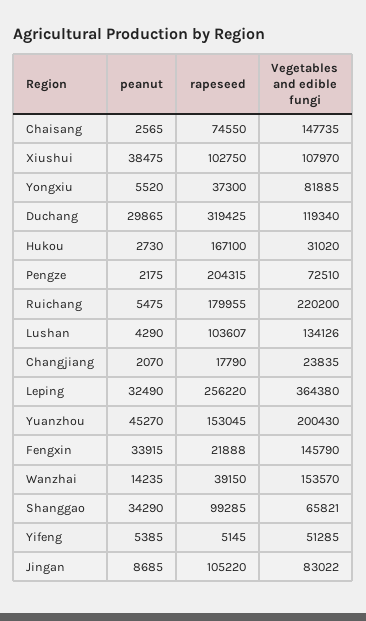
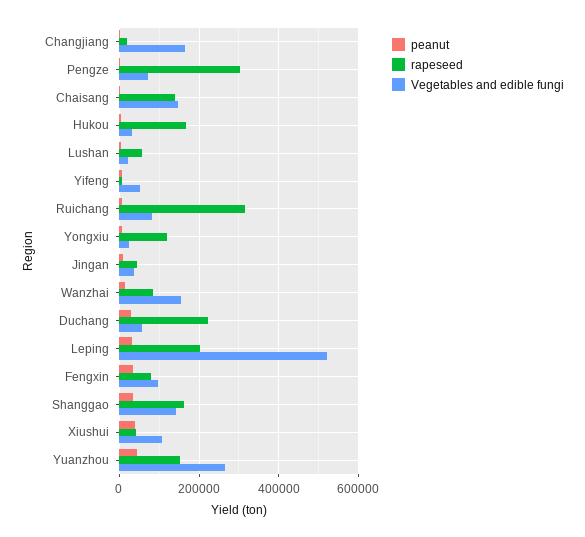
rapeseed, Chaisang: 74550 -> 140000
rapeseed, Xiushui: 102750 -> 40000
rapeseed, Yongxiu: 37300 -> 120000
Vegetables and edible fungi, Yongxiu: 81885 -> 20000
rapeseed, Duchang: 319425 -> 220000
Vegetables and edible fungi, Duchang: 119340 -> 60000
rapeseed, Pengze: 204315 -> 300000
rapeseed, Ruichang: 179955 -> 320000
Vegetables and edible fungi, Ruichang: 220200 -> 80000
rapeseed, Lushan: 103607 -> 60000
Vegetables and edible fungi, Lushan: 134126 -> 20000
Vegetables and edible fungi, Changjiang: 23835 -> 160000
rapeseed, Leping: 256220 -> 200000
Vegetables and edible fungi, Leping: 364380 -> 520000
Vegetables and edible fungi, Yuanzhou: 200430 -> 260000
rapeseed, Fengxin: 21888 -> 80000
Vegetables and edible fungi, Fengxin: 145790 -> 100000
rapeseed, Wanzhai: 39150 -> 80000
rapeseed, Shanggao: 99285 -> 160000
Vegetables and edible fungi, Shanggao: 65821 -> 140000
rapeseed, Jingan: 105220 -> 40000
Vegetables and edible fungi, Jingan: 83022 -> 40000

